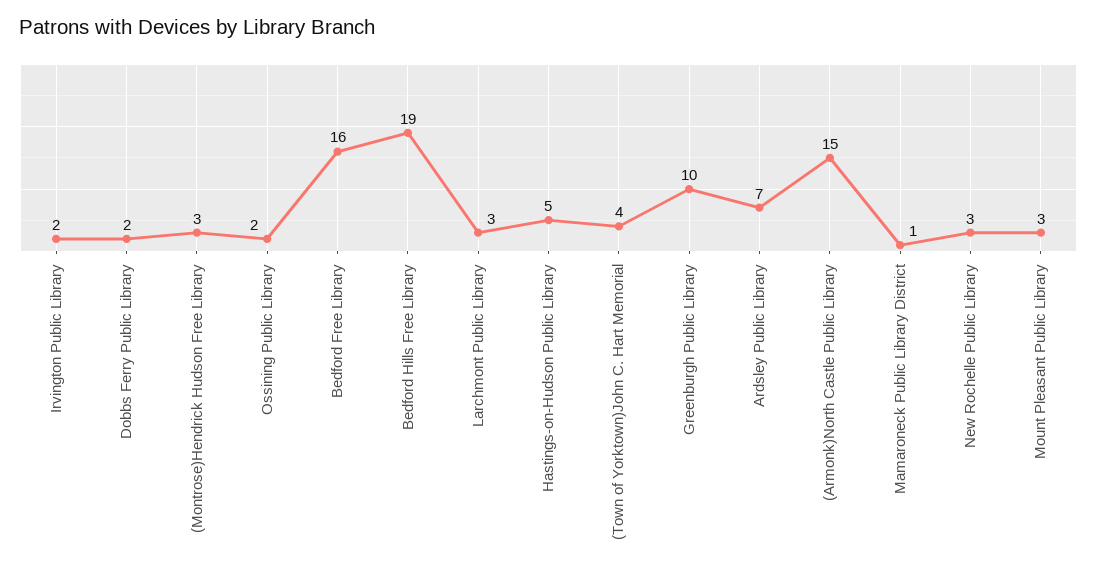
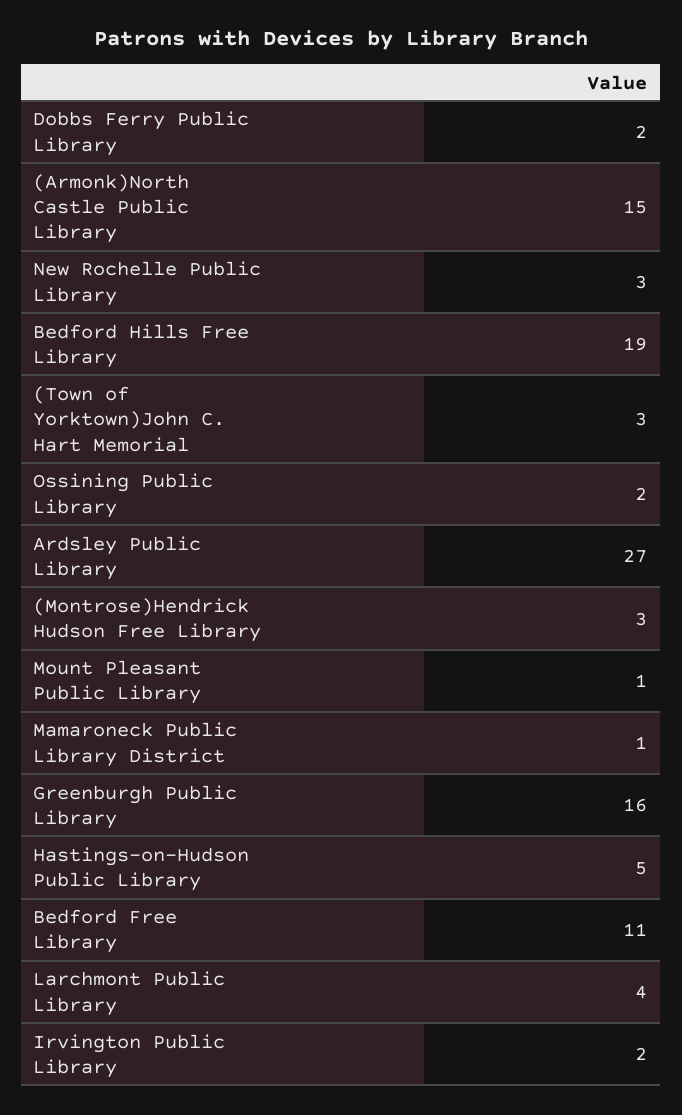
Bedford Free Library: 16 -> 11
Larchmont Public Library: 3 -> 4
(Town of Yorktown)John C. Hart Memorial: 4 -> 3
Greenburgh Public Library: 10 -> 16
Ardsley Public Library: 7 -> 27
Mount Pleasant Public Library: 3 -> 1

